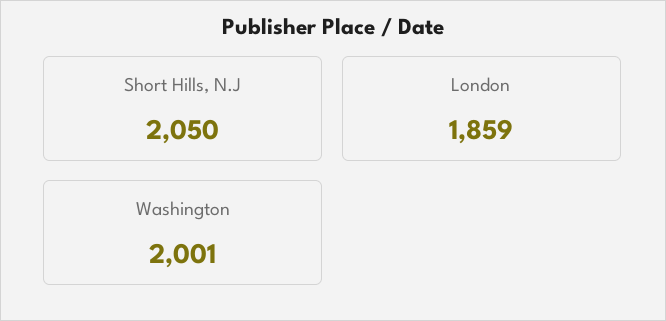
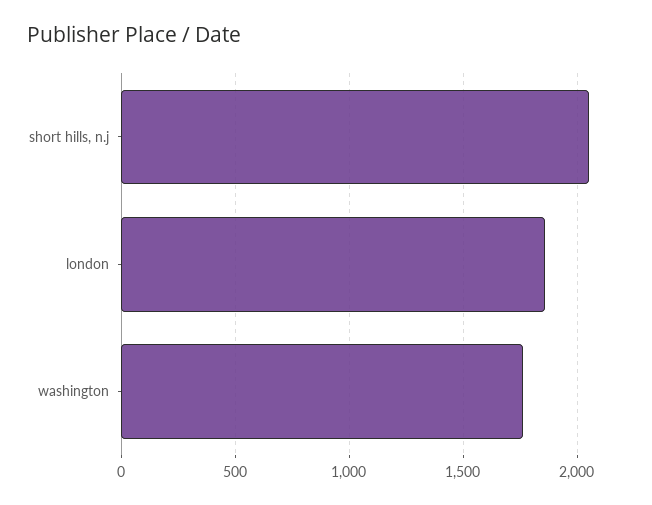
Washington: 2001 -> 1750

